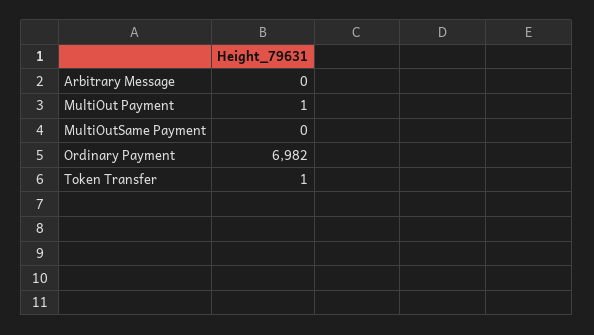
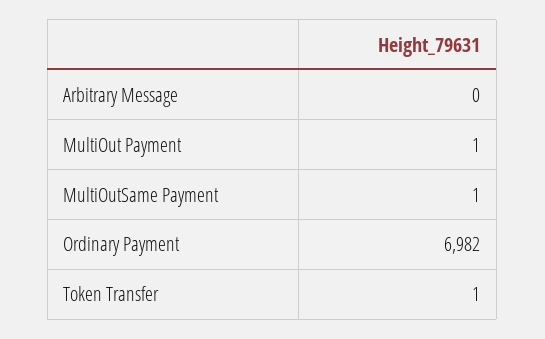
MultiOutSame Payment: 0 -> 1

